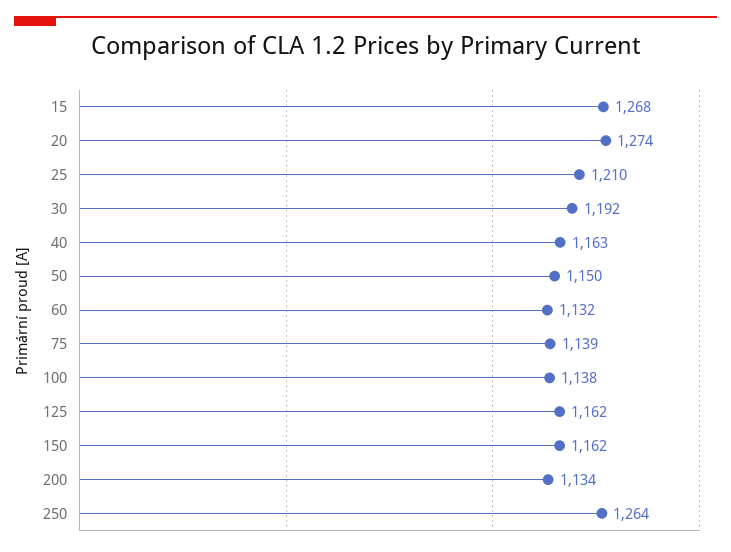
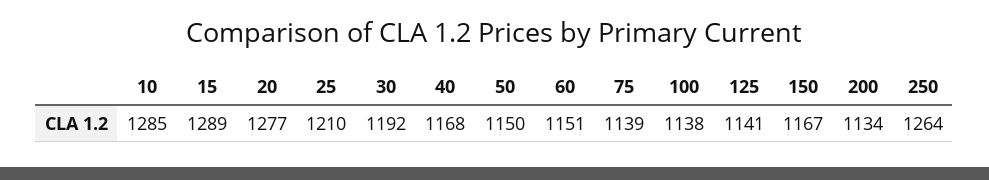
15: 1268 -> 1289
20: 1274 -> 1277
40: 1163 -> 1168
60: 1132 -> 1151
125: 1162 -> 1141
150: 1162 -> 1167
10: none -> 1285

